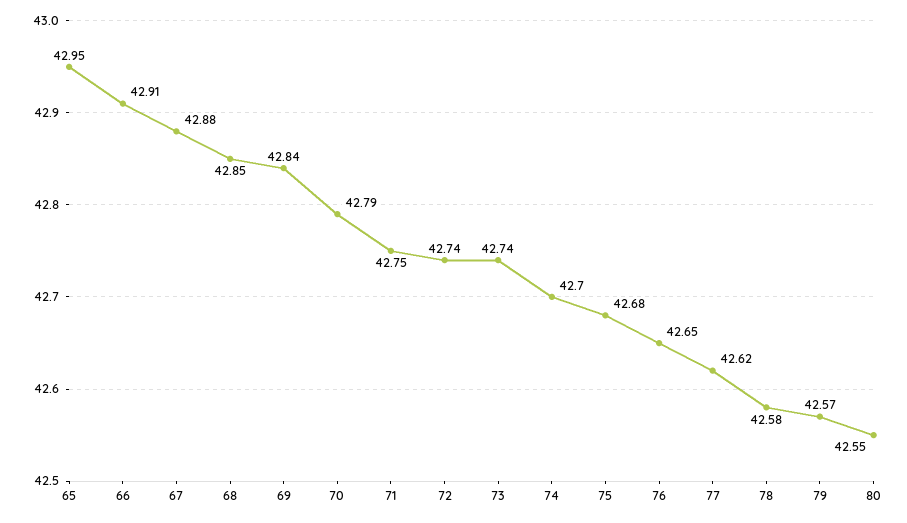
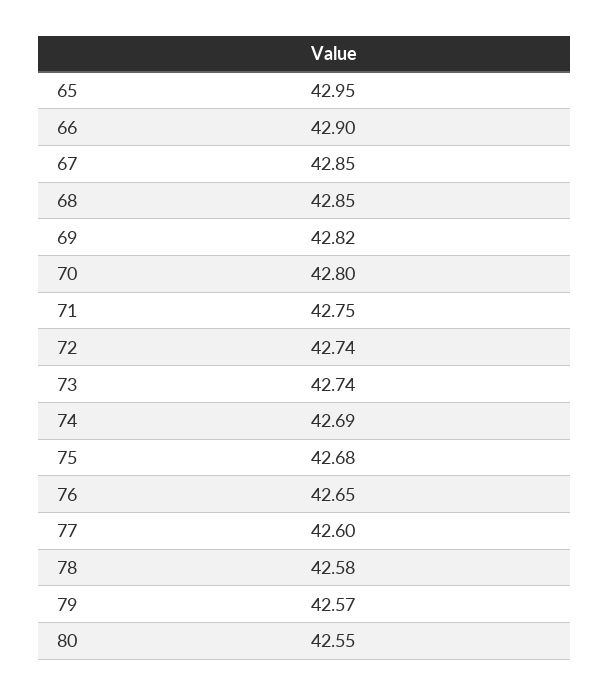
66: 42.91 -> 42.9
67: 42.88 -> 42.85
69: 42.84 -> 42.82
70: 42.79 -> 42.8
74: 42.7 -> 42.69
77: 42.62 -> 42.6

